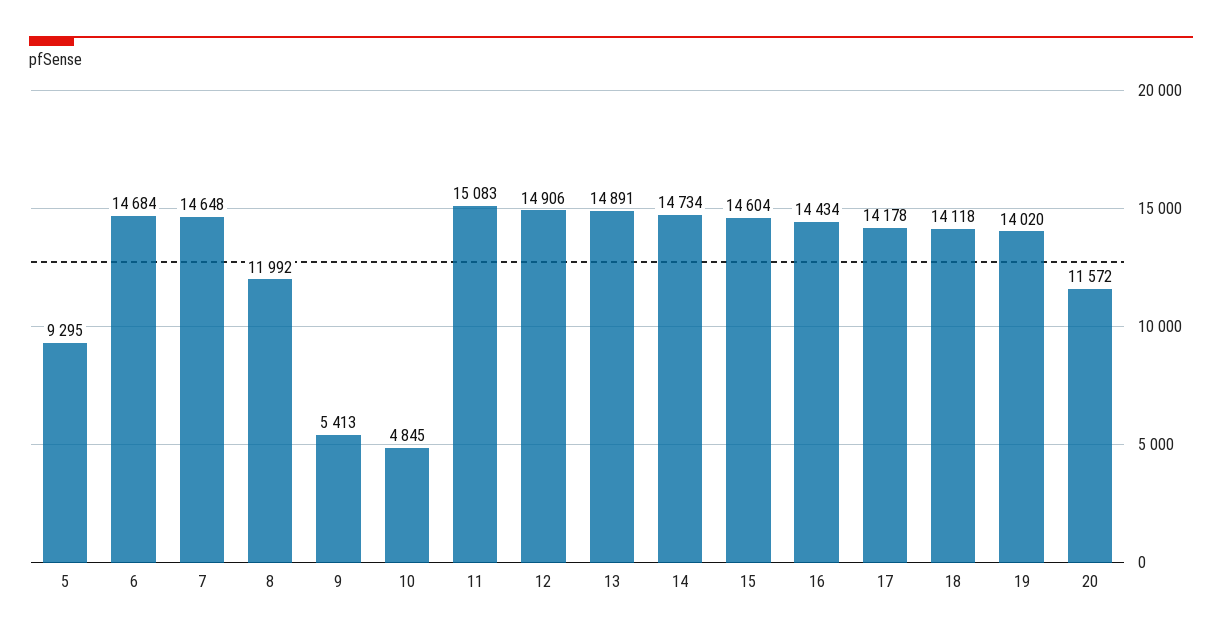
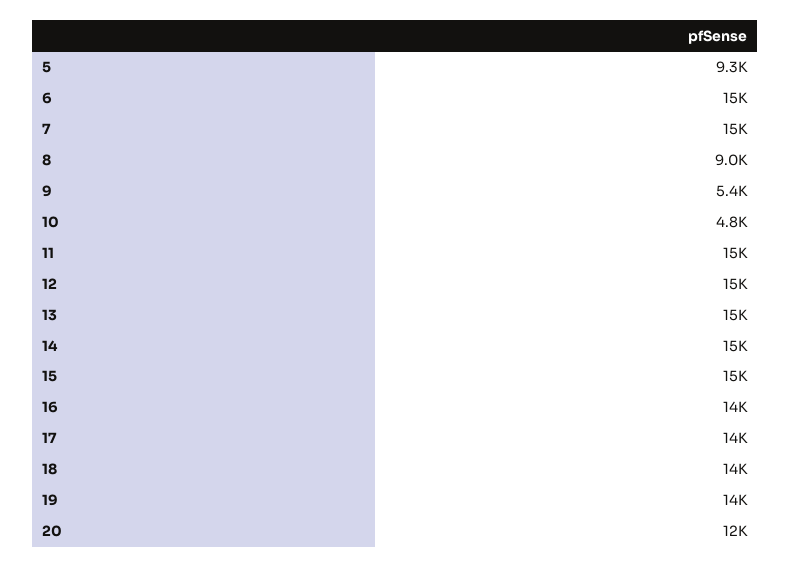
8: 11992 -> 9000

